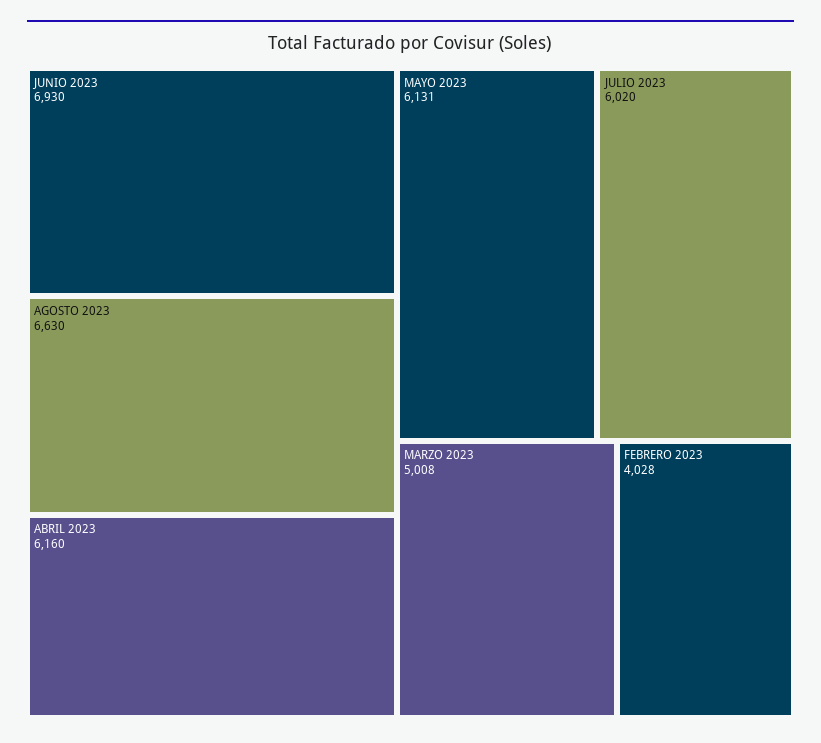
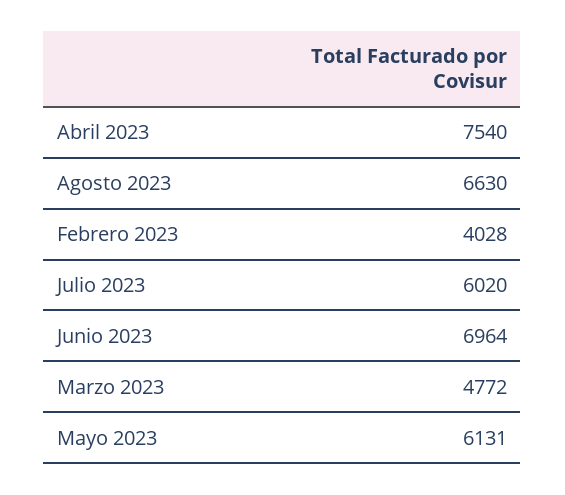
JUNIO 2023: 6930 -> 6964
ABRIL 2023: 6160 -> 7540
MARZO 2023: 5008 -> 4772

